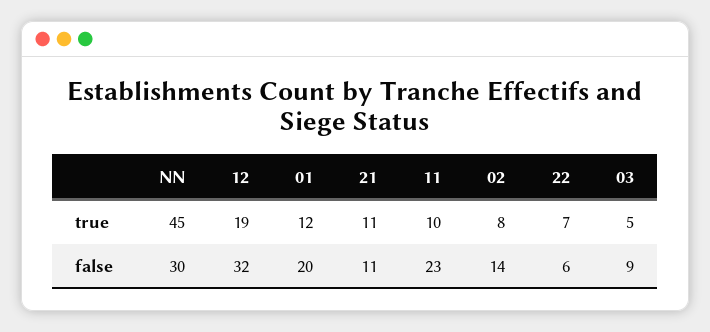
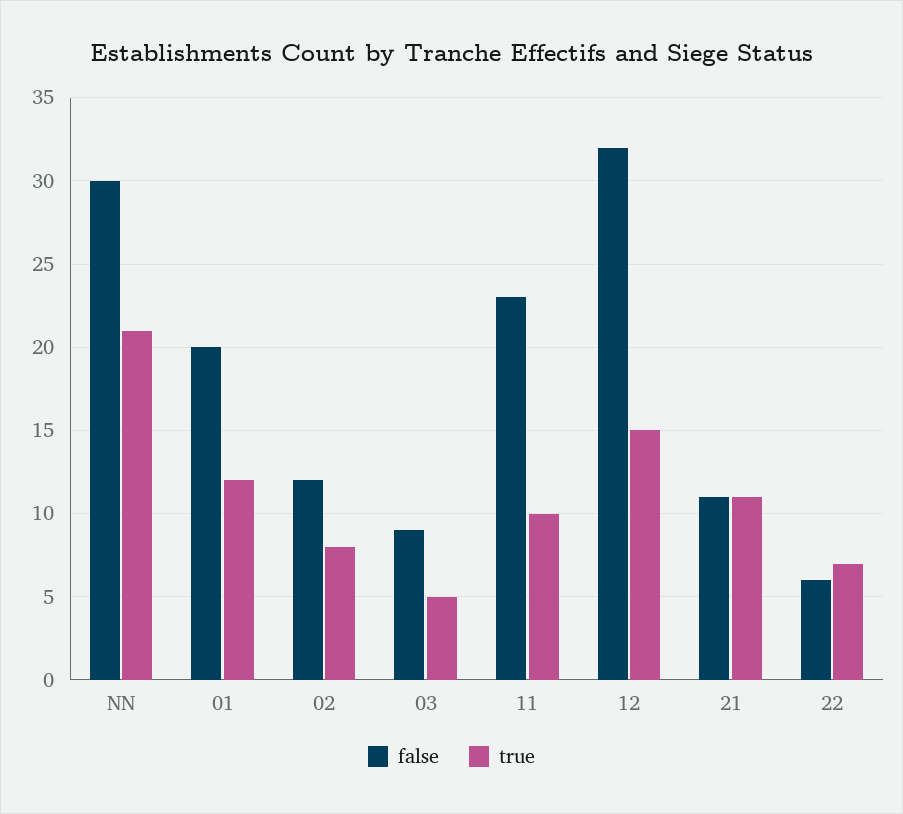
true, NN: 45 -> 21
true, 12: 19 -> 15
false, 02: 14 -> 12

